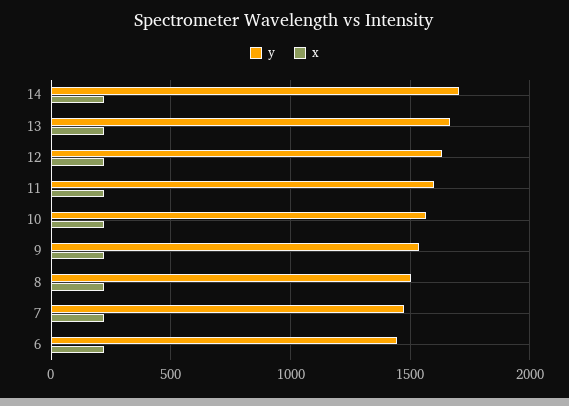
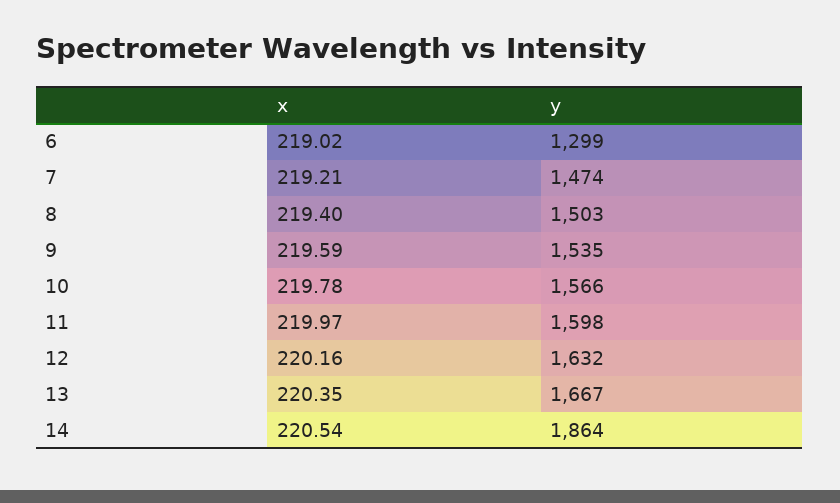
y, 14: 1700 -> 1864
y, 6: 1450 -> 1299

